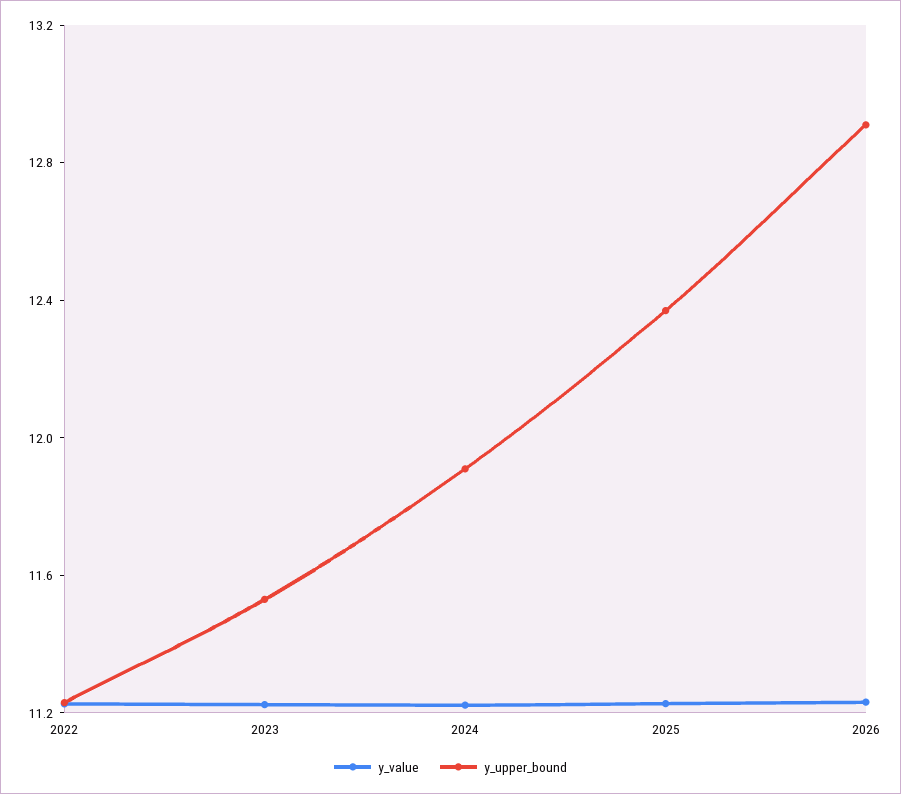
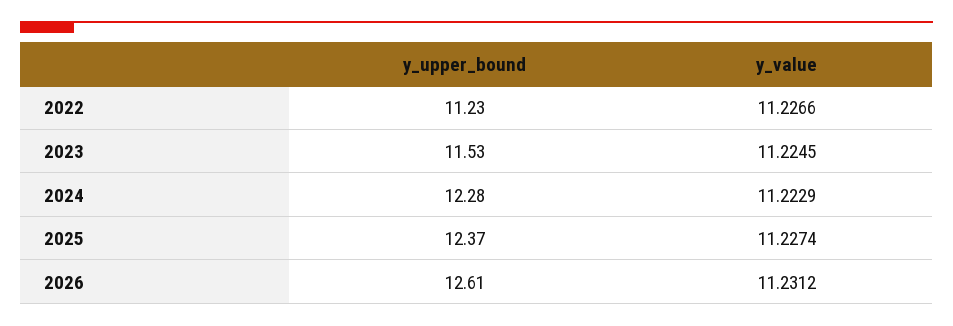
y_upper_bound, 2024: 11.9 -> 12.28
y_upper_bound, 2026: 12.9 -> 12.61

